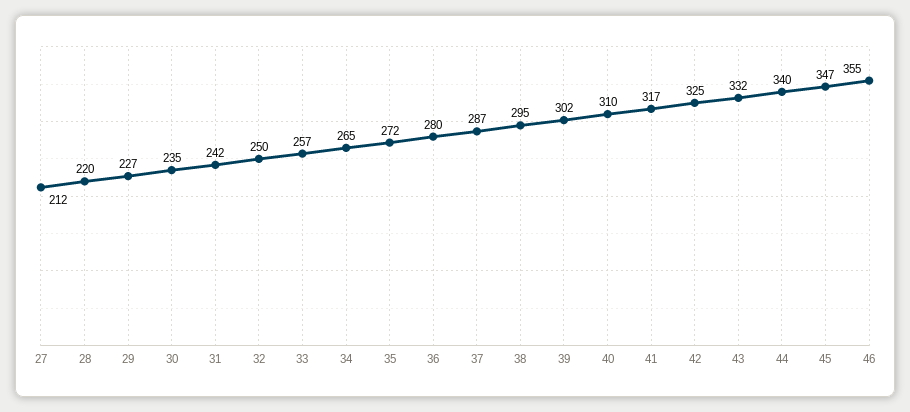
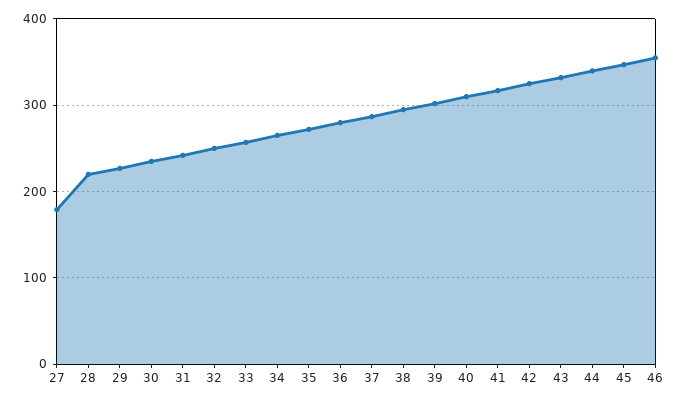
27: 212 -> 180

